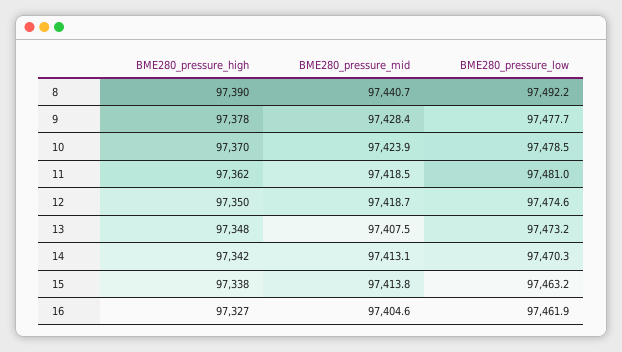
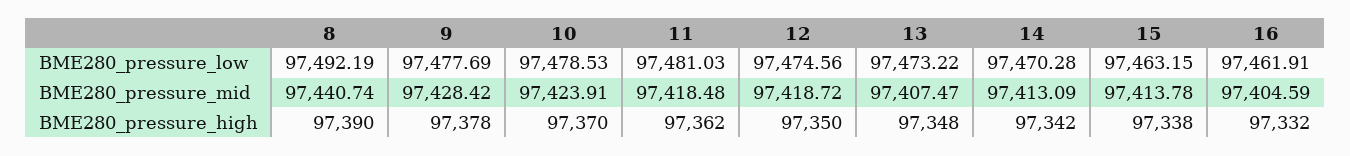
BME280_pressure_high, 16: 97327 -> 97332

